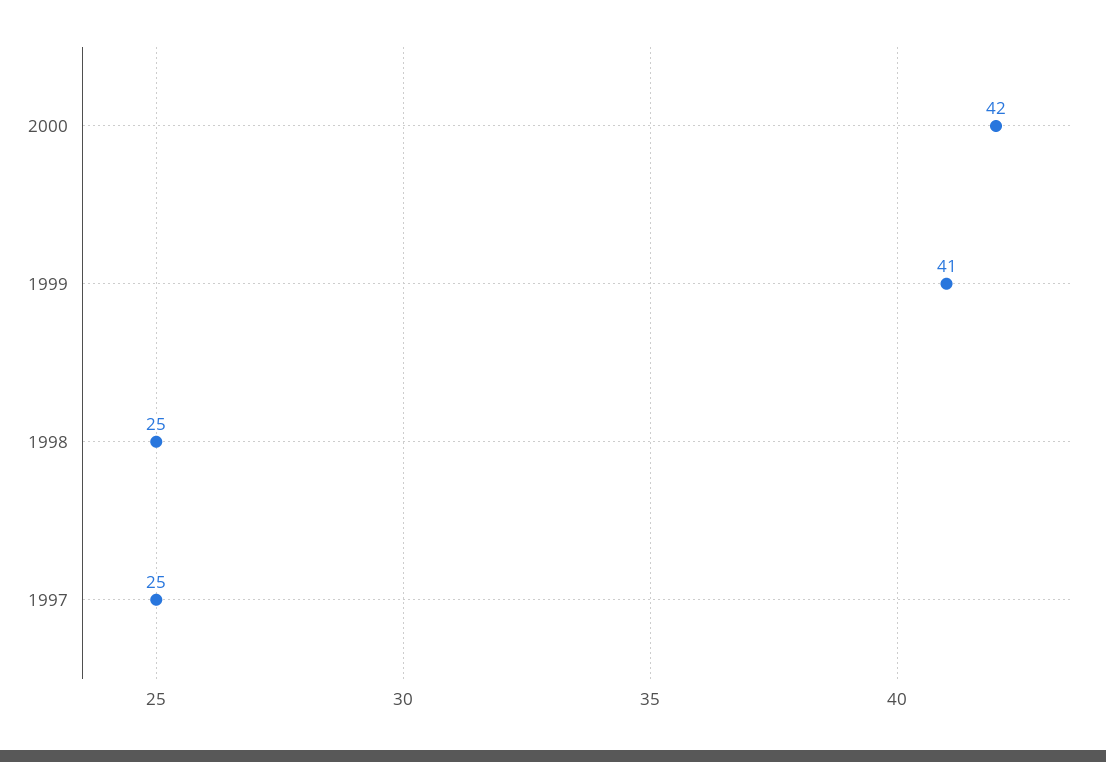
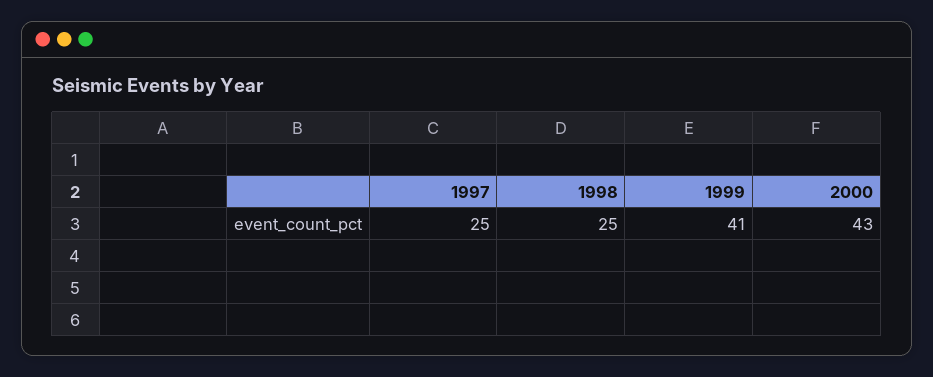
2000: 42 -> 43

